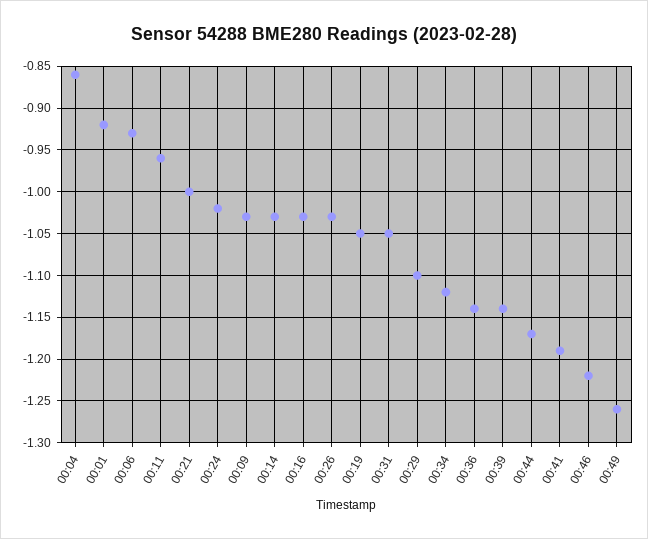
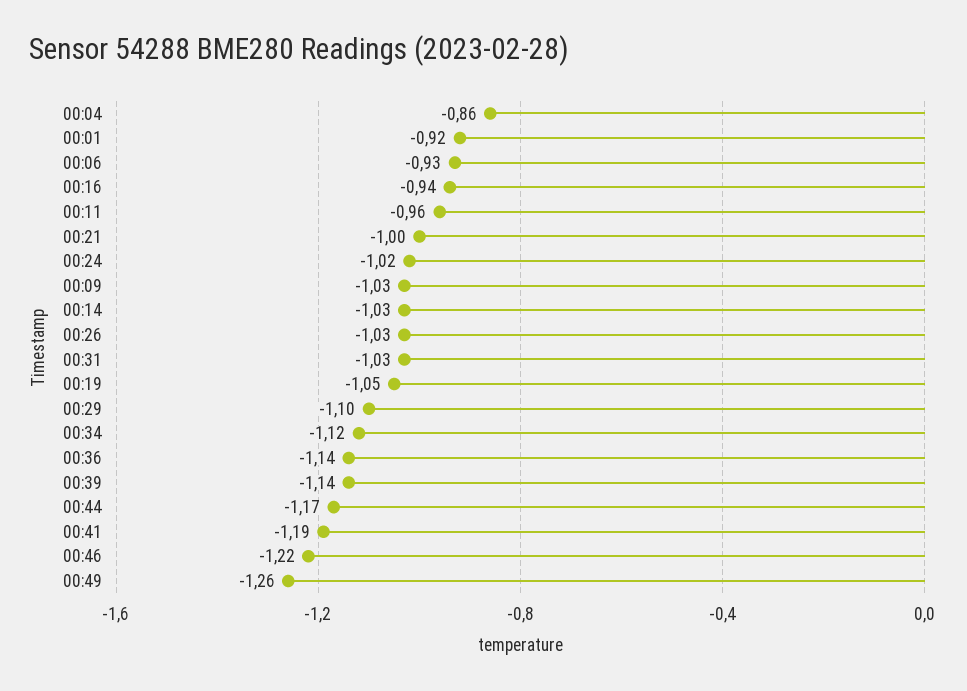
00:16: -1.03 -> -0.94
00:31: -1.05 -> -1.03

